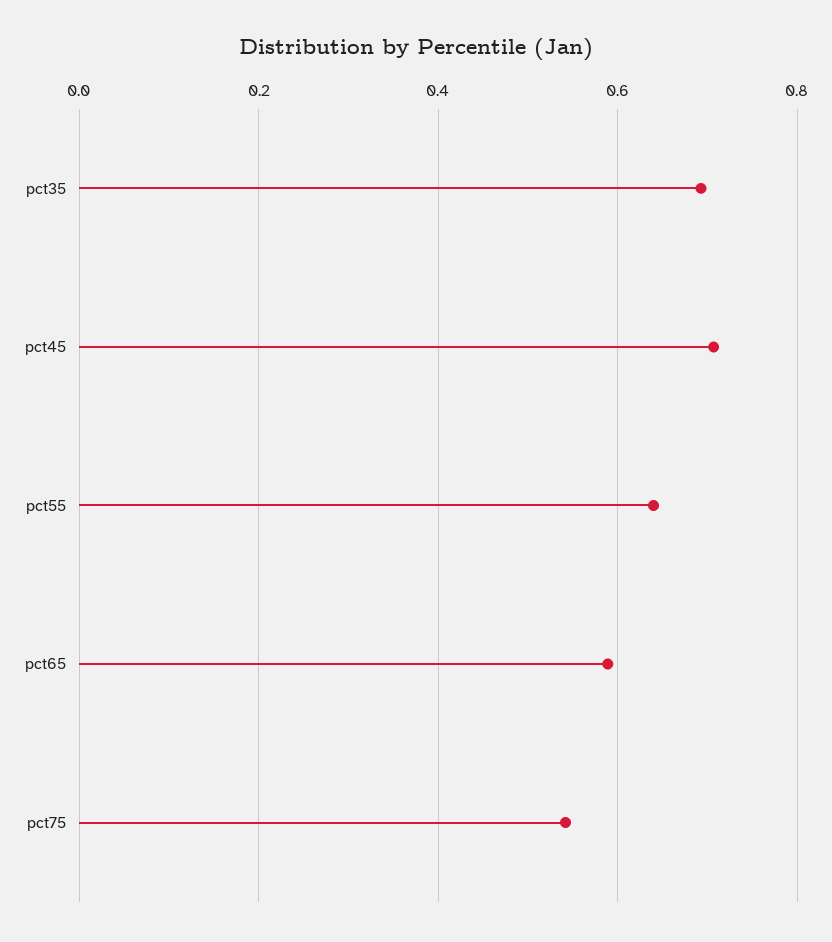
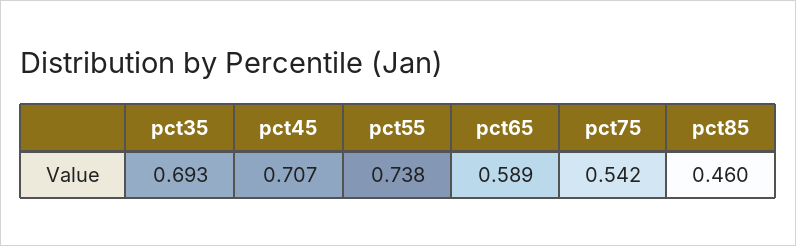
pct55: 0.64 -> 0.738
pct85: none -> 0.46

